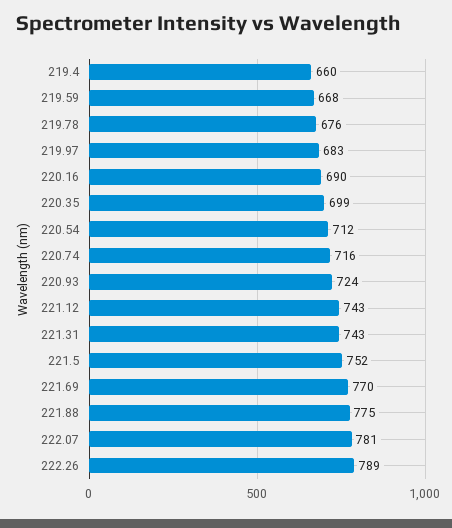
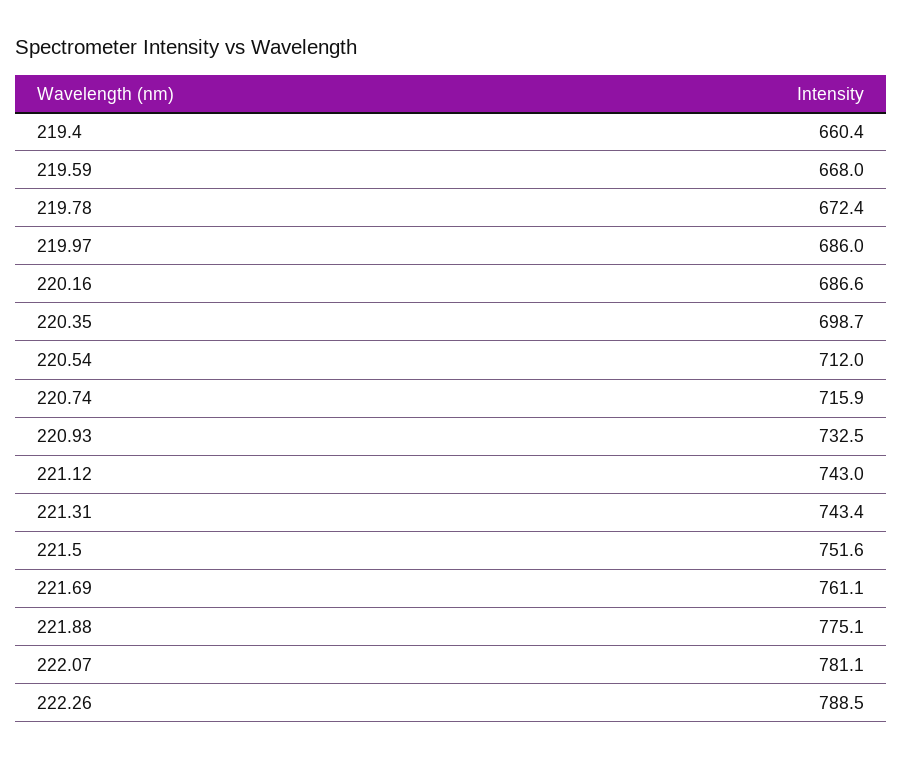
219.78: 676 -> 672.4
219.97: 683 -> 686
220.16: 690 -> 686.6
220.93: 724 -> 732.5
221.69: 770 -> 761.1

